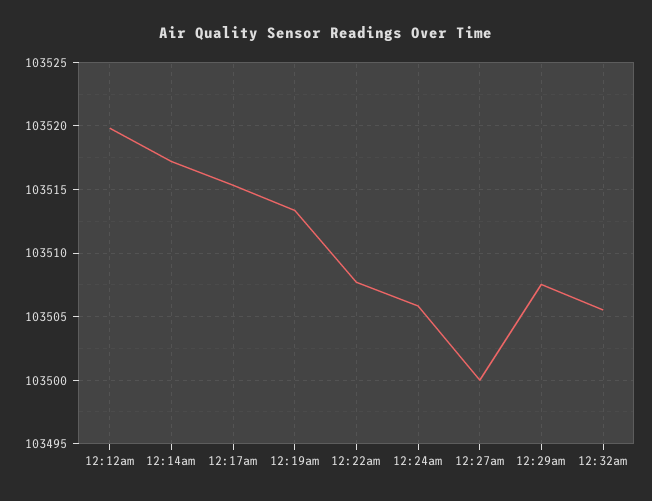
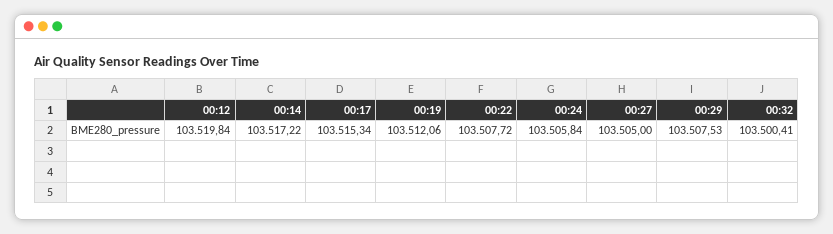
12:19am: 103513.5 -> 103512.06
12:27am: 103500 -> 103505
12:32am: 103505.5 -> 103500.41

